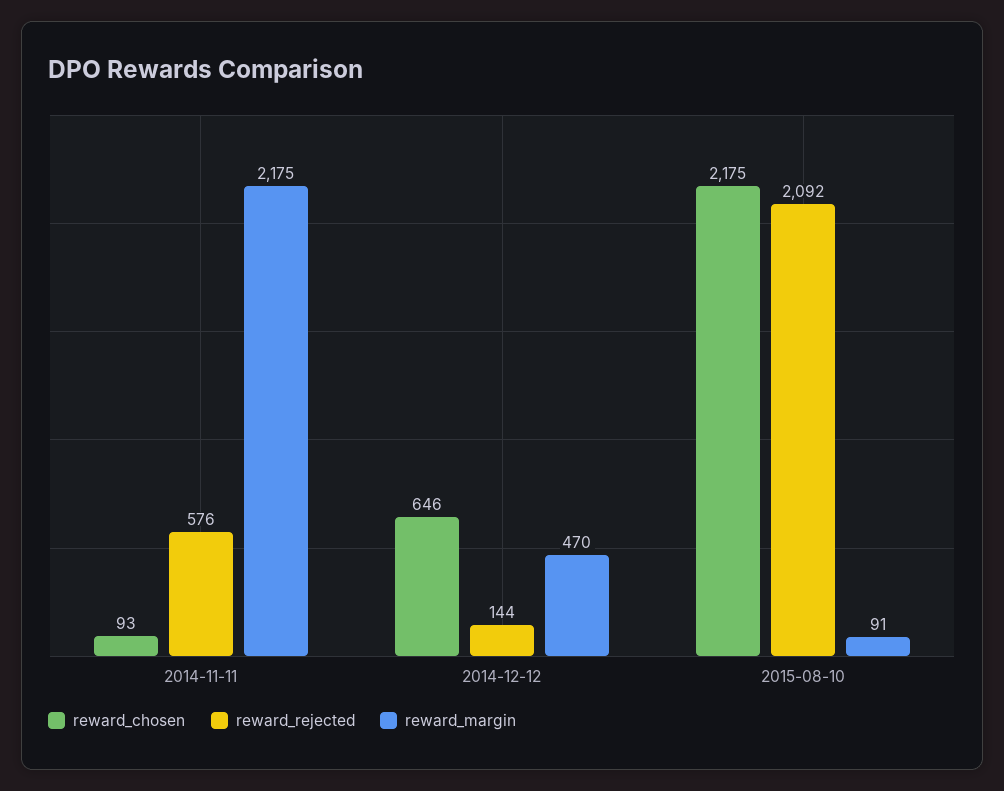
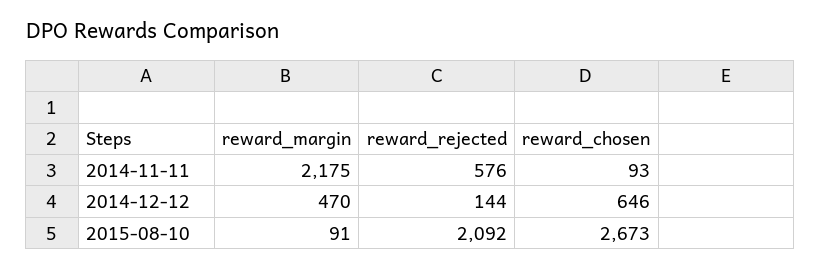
reward_chosen, 2015-08-10: 2175 -> 2673

